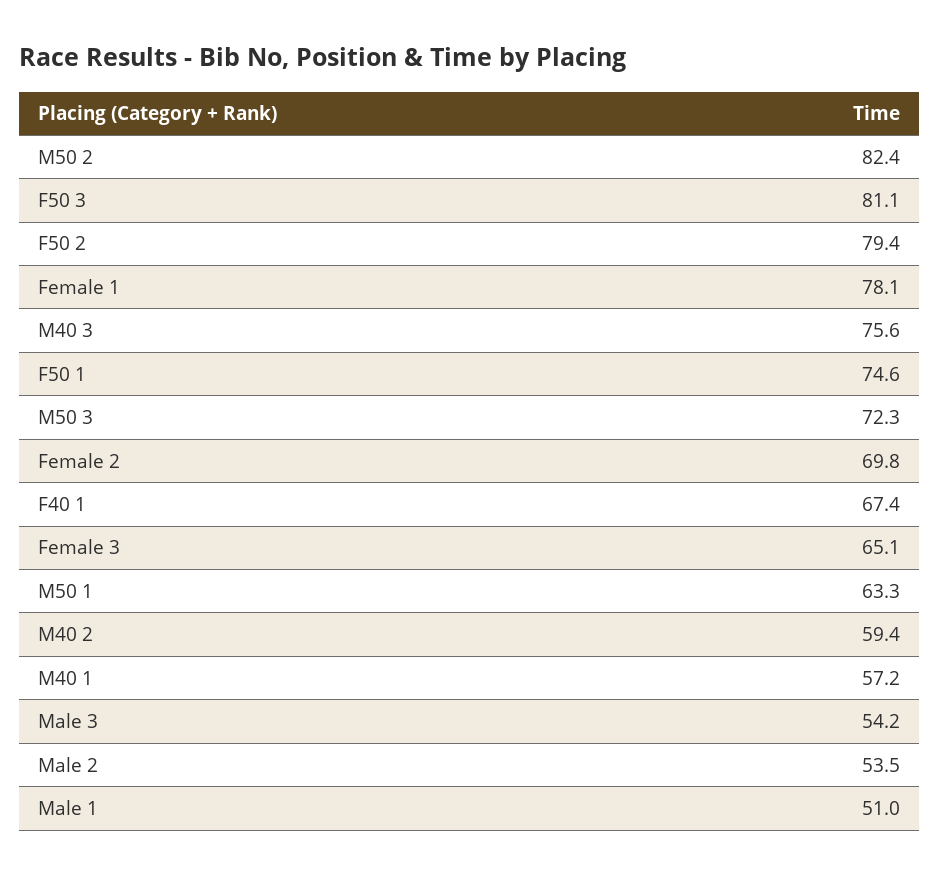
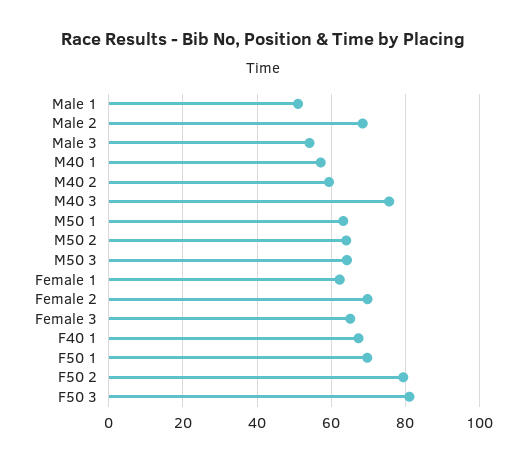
M50 2: 82.4 -> 64
Female 1: 78.1 -> 62
F50 1: 74.6 -> 70
M50 3: 72.3 -> 64
Male 2: 53.5 -> 68

